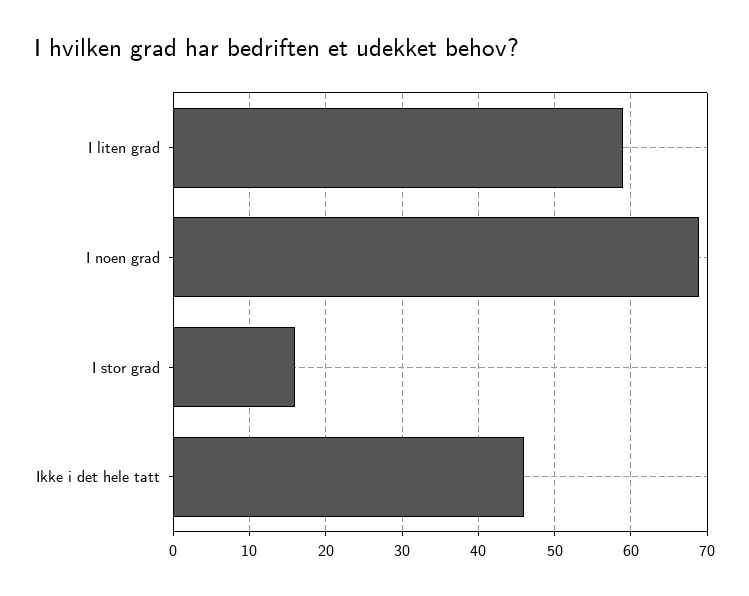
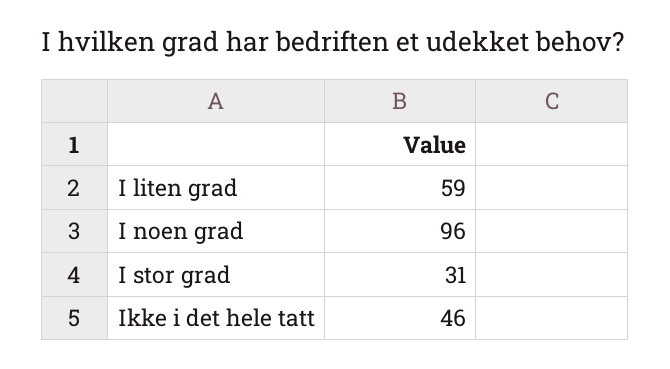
I noen grad: 69 -> 96
I stor grad: 16 -> 31

